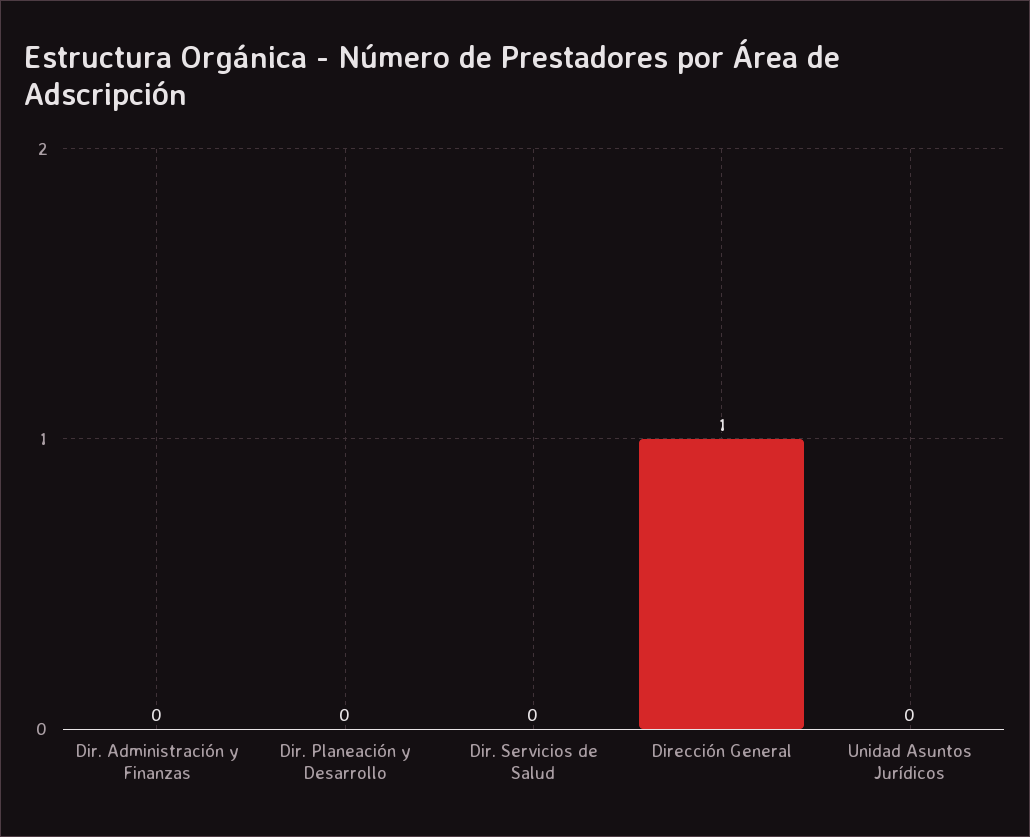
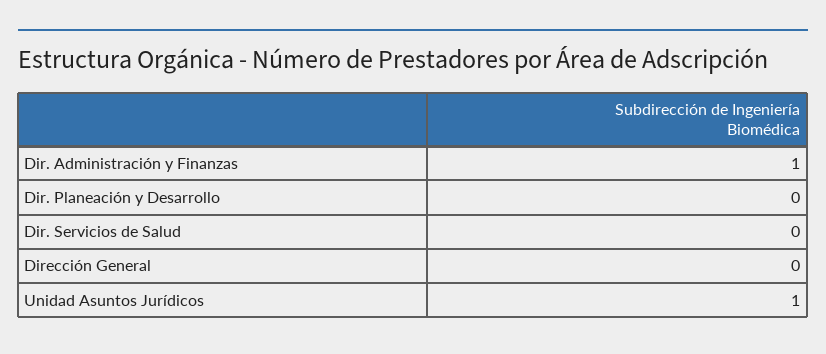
Dir. Administración y Finanzas: 0 -> 1
Dirección General: 1 -> 0
Unidad Asuntos Jurídicos: 0 -> 1

